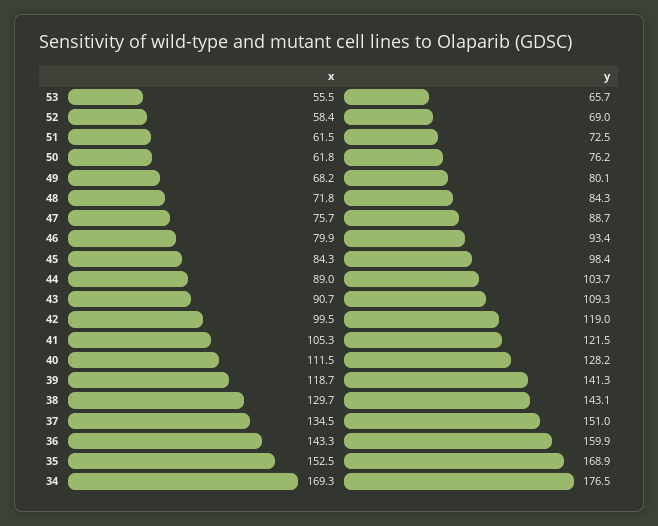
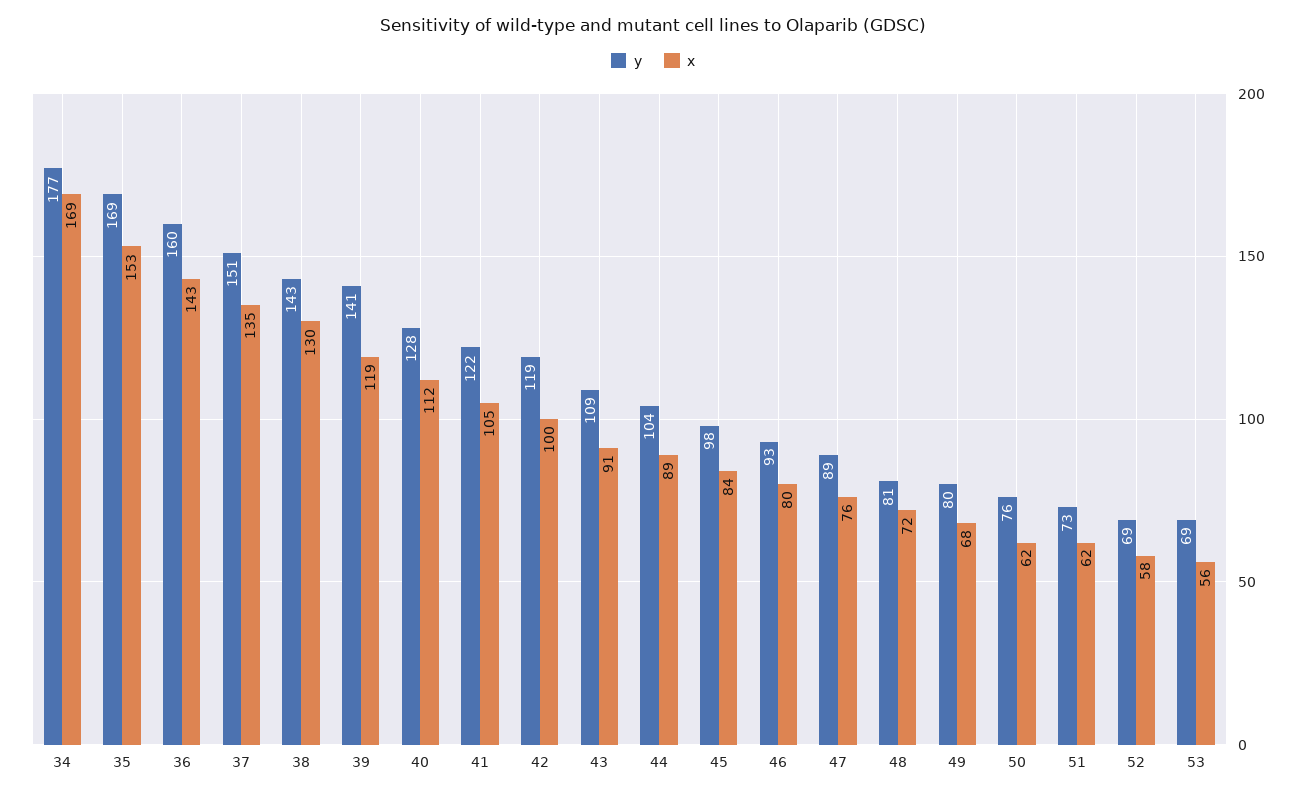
y, 53: 65.7 -> 69
y, 48: 84.3 -> 81

